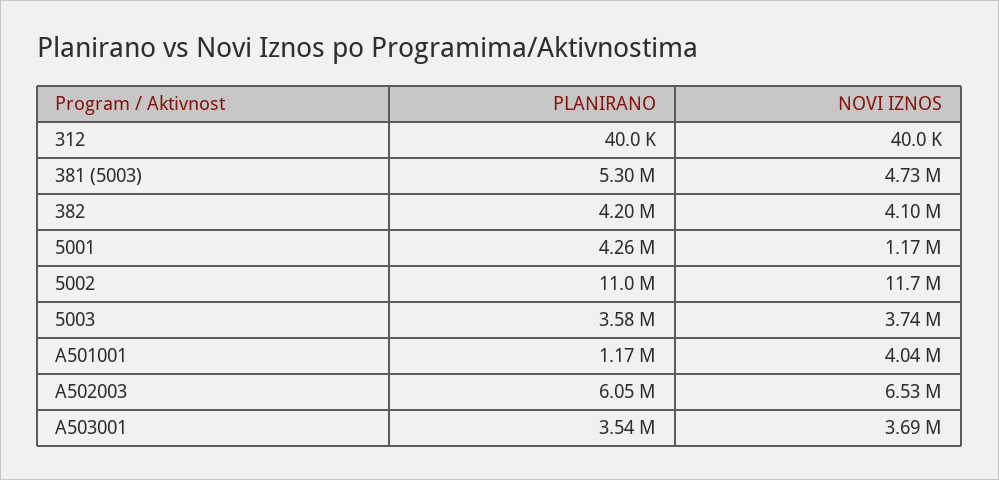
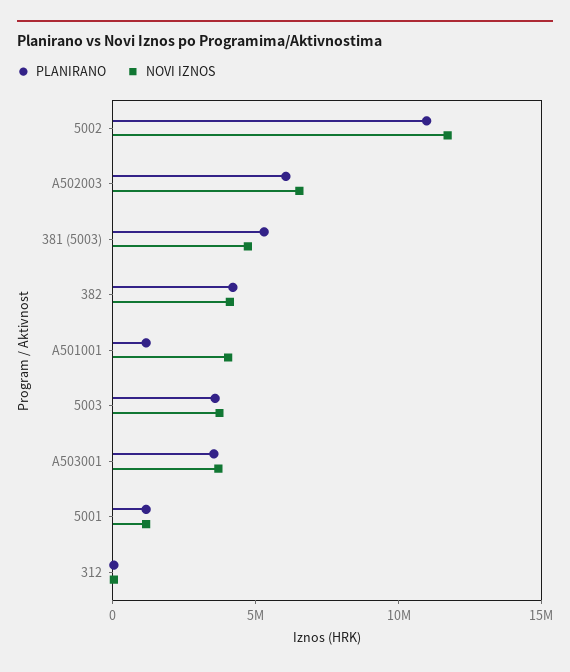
PLANIRANO, 5001: 4260000 -> 1000000

